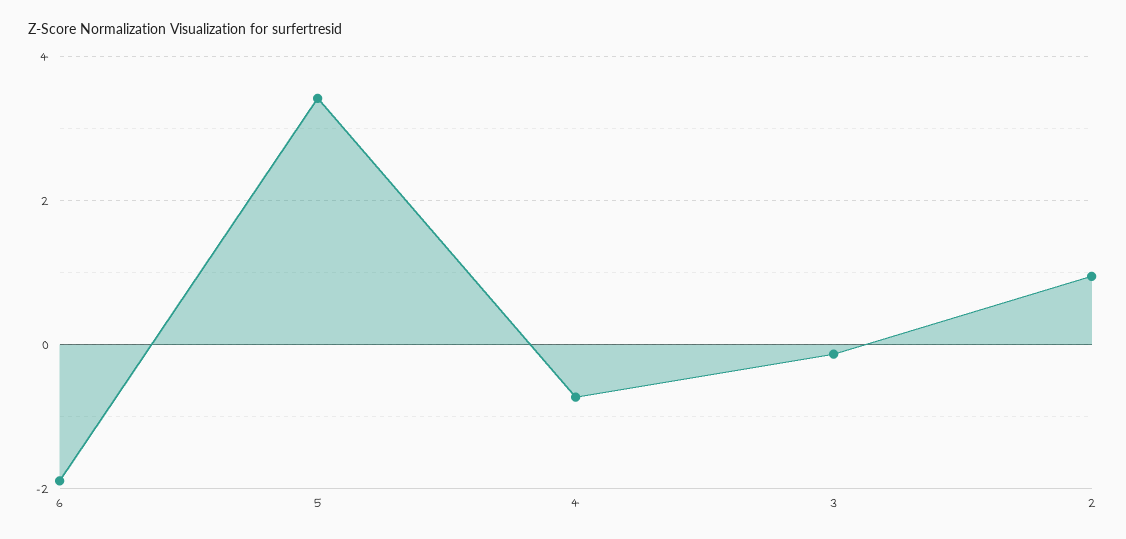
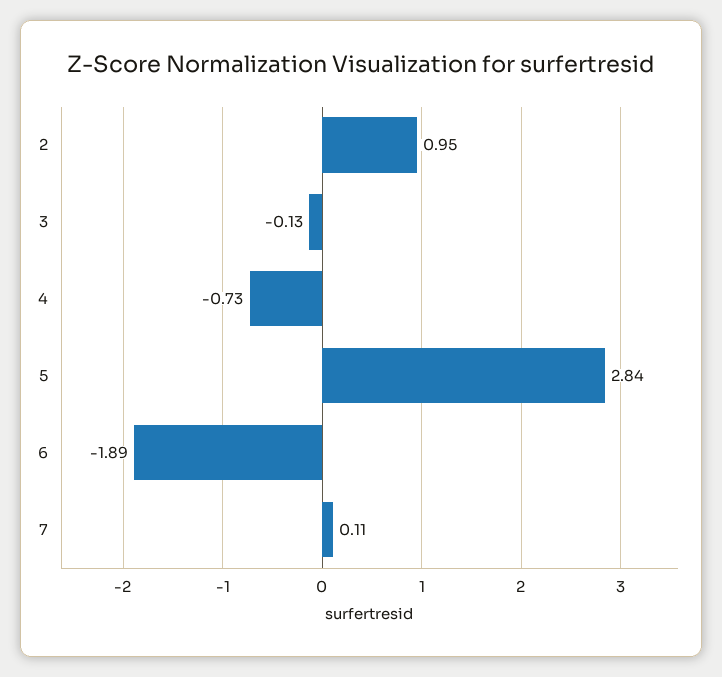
5: 3.4 -> 2.84
7: none -> 0.11

